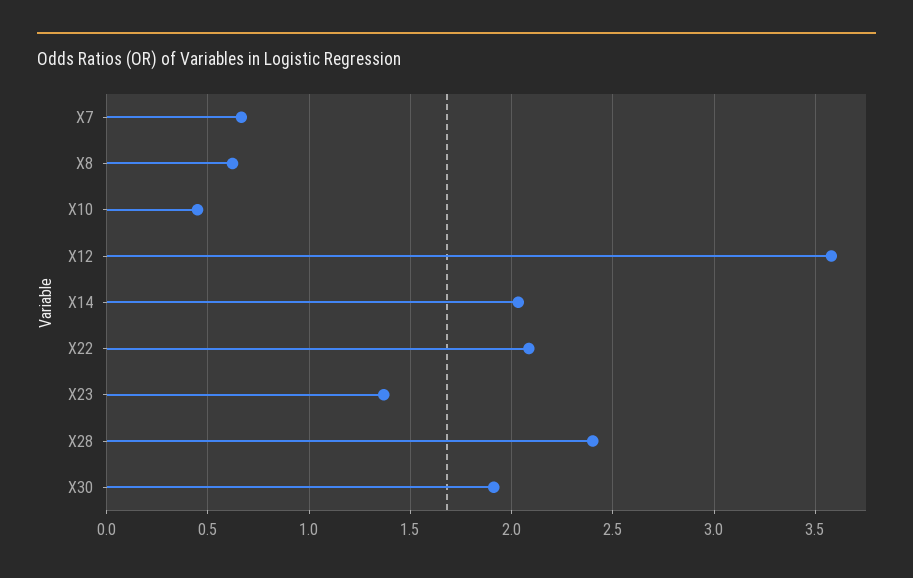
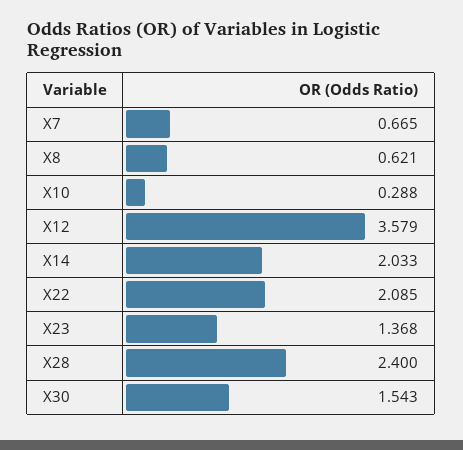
X10: 0.45 -> 0.288
X30: 1.9 -> 1.543

